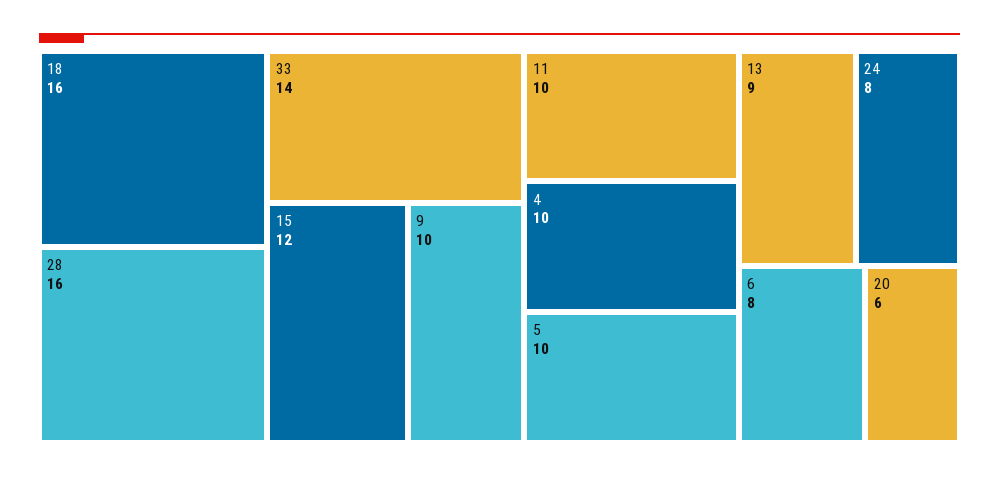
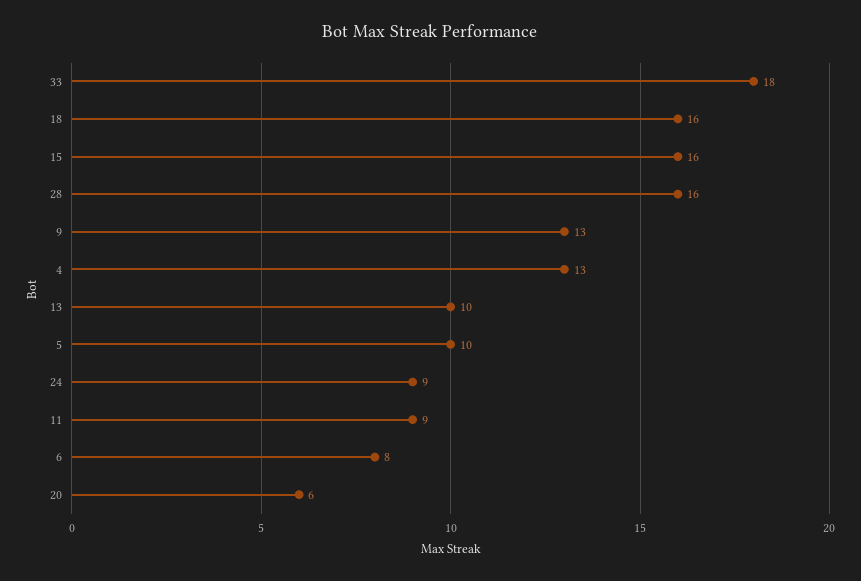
33: 14 -> 18
15: 12 -> 16
9: 10 -> 13
11: 10 -> 9
4: 10 -> 13
13: 9 -> 10
24: 8 -> 9

